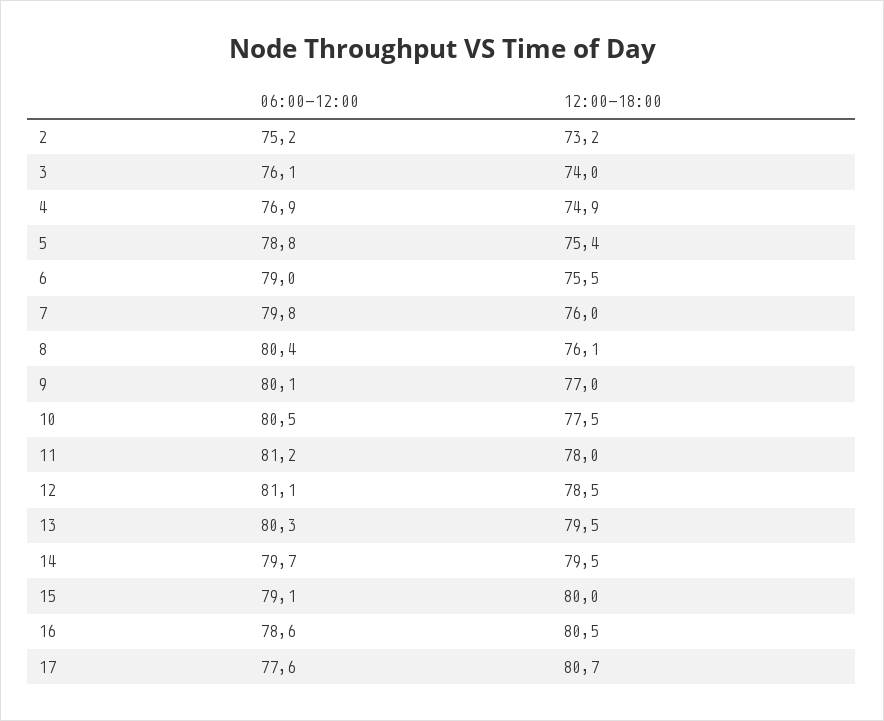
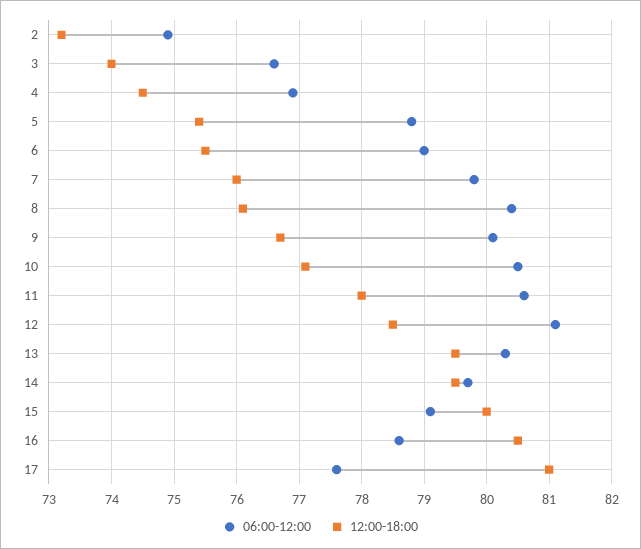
06:00-12:00, 2: 75.2 -> 74.9
06:00-12:00, 3: 76.1 -> 76.6
12:00-18:00, 4: 74.9 -> 74.5
12:00-18:00, 9: 77 -> 76.7
12:00-18:00, 10: 77.5 -> 77.1
06:00-12:00, 11: 81.2 -> 80.6
12:00-18:00, 17: 80.7 -> 81

